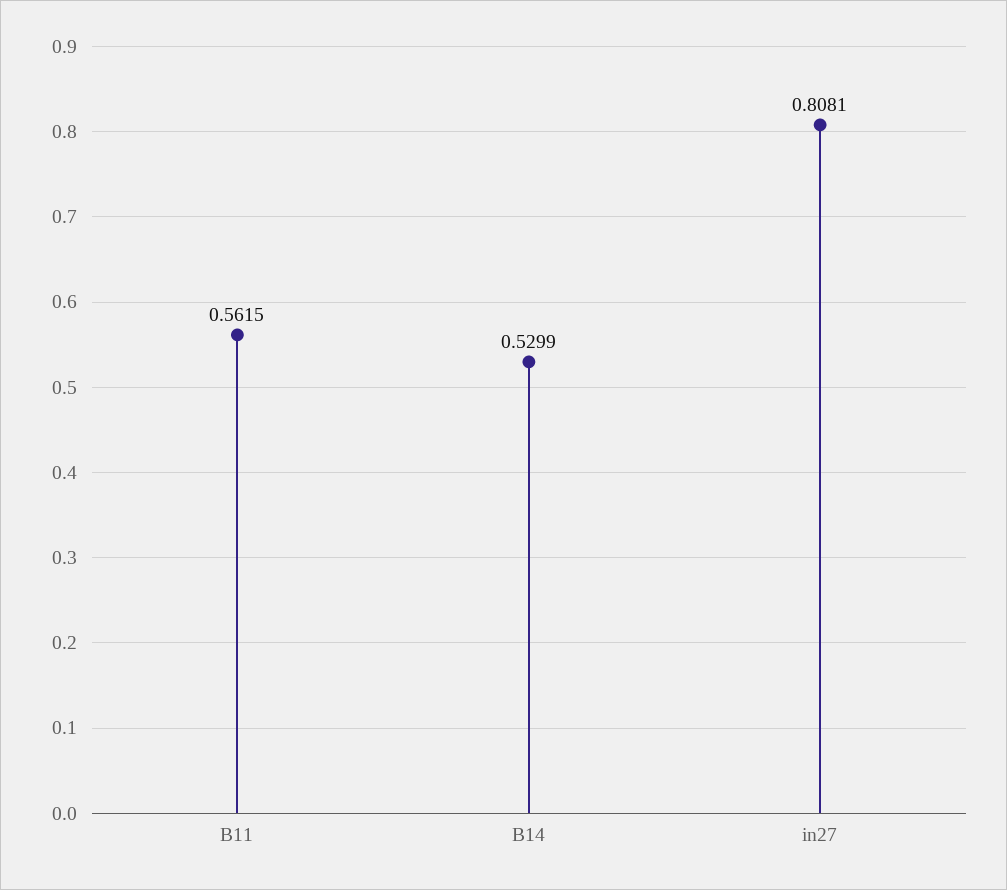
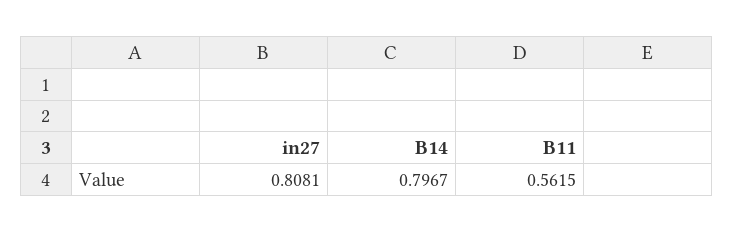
B14: 0.5299 -> 0.7967

